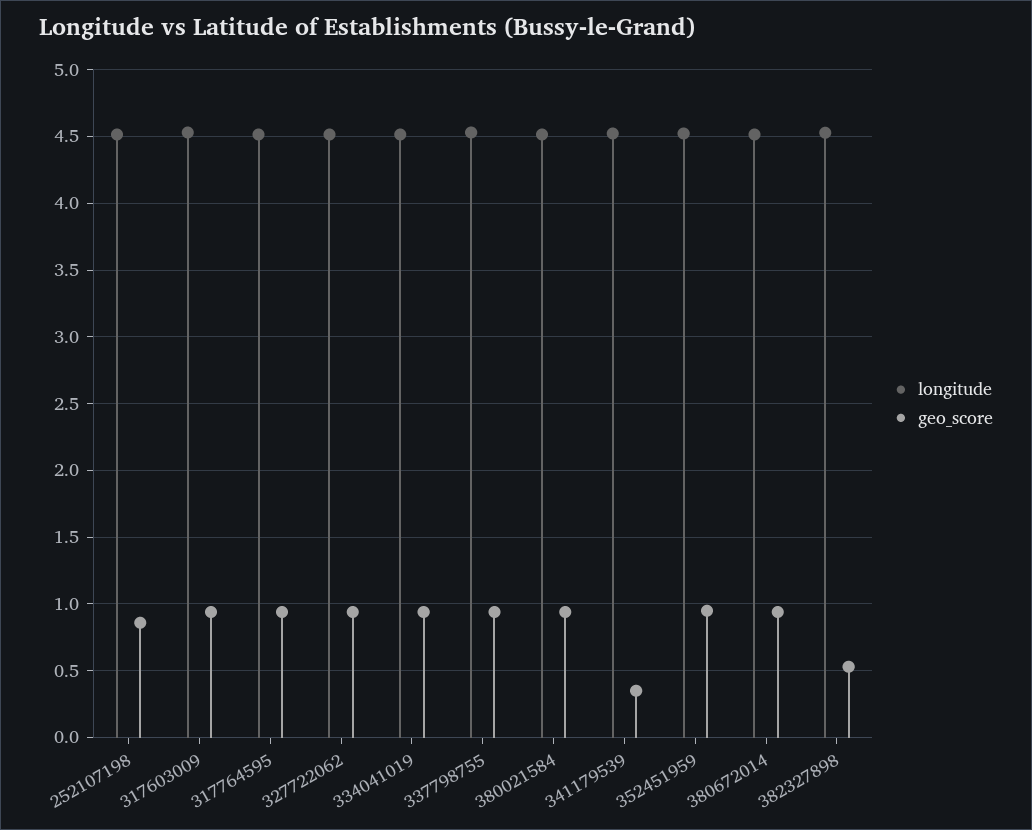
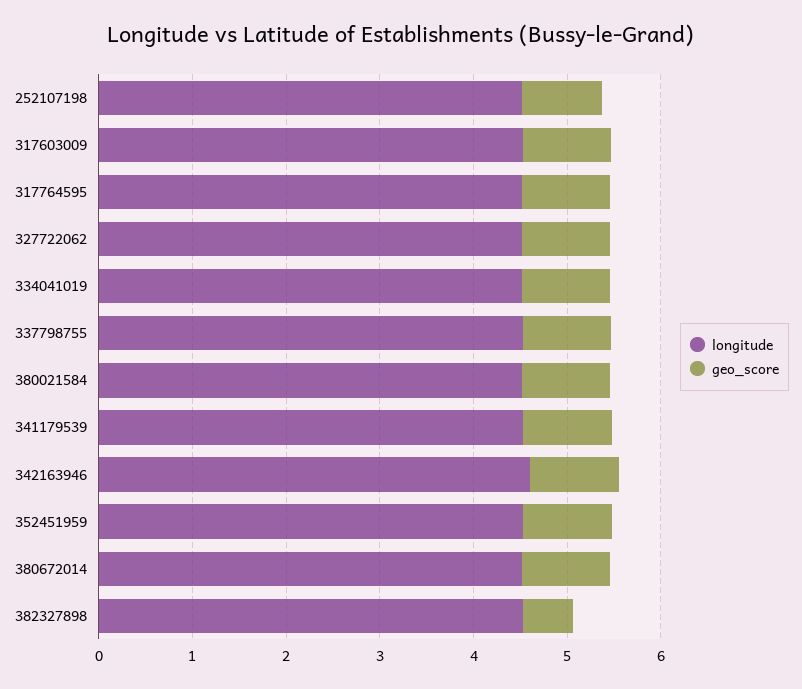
geo_score, 341179539: 0.35 -> 1
longitude, 342163946: none -> 4.6
geo_score, 342163946: none -> 1

